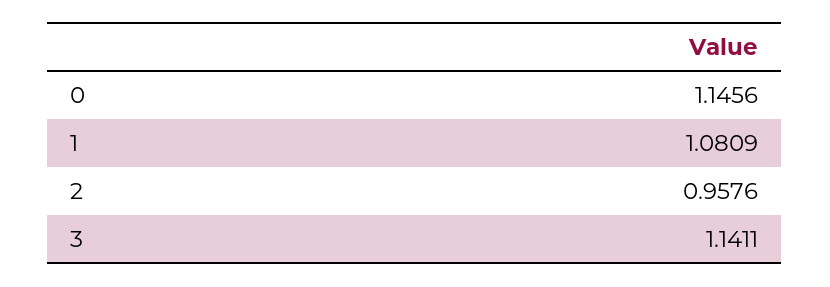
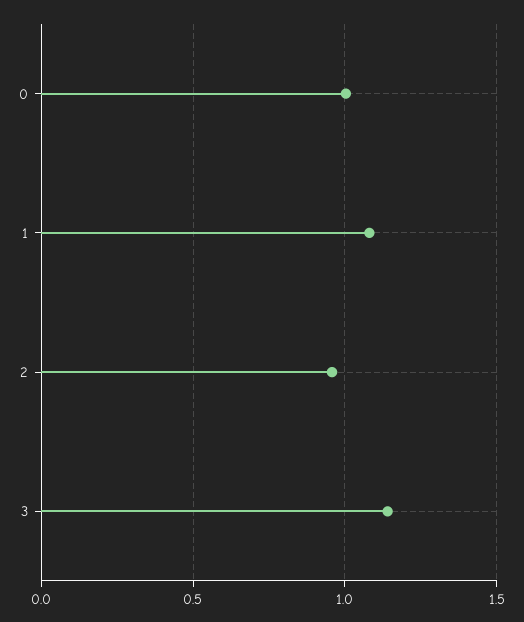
0: 1.1456 -> 1

